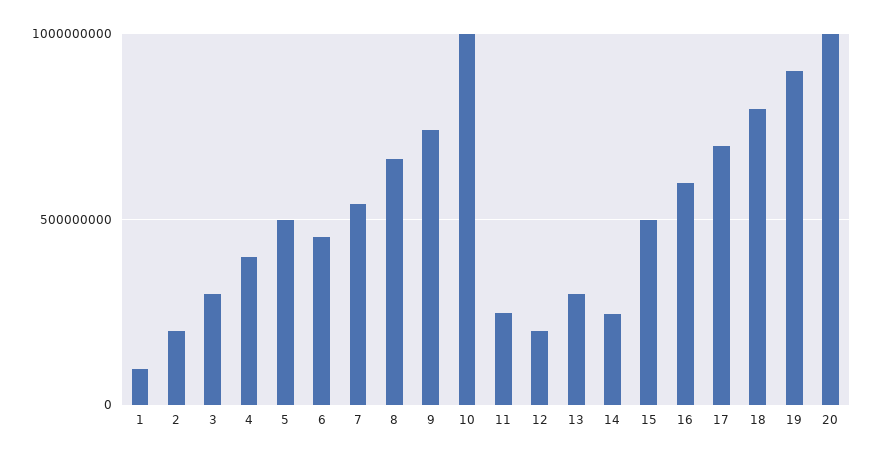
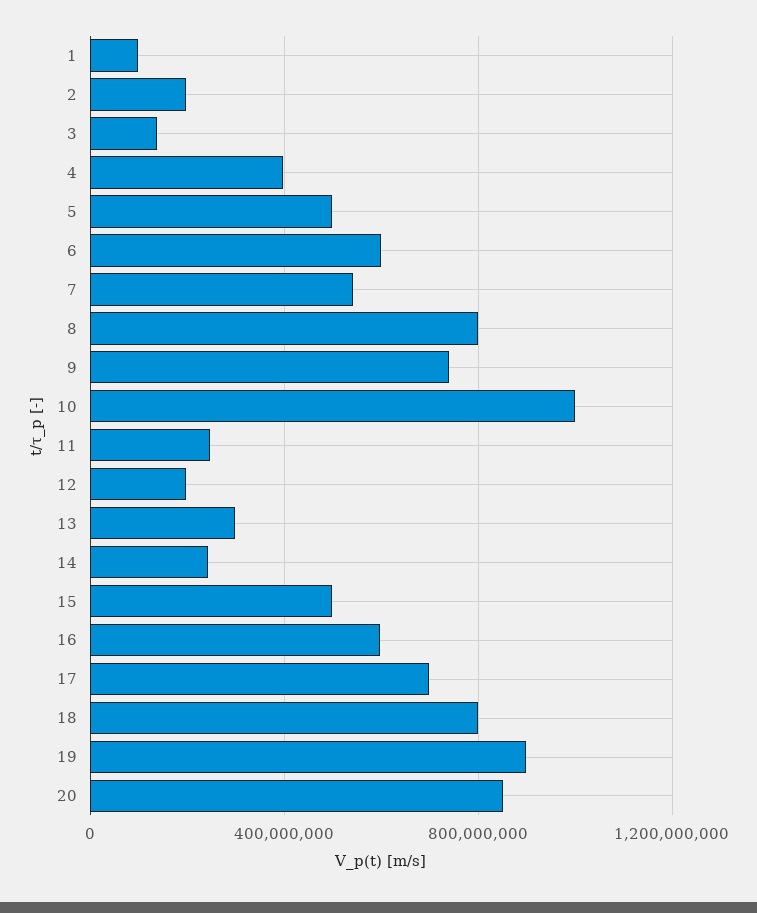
3: 300000000 -> 150000000
6: 450000000 -> 600000000
8: 650000000 -> 800000000
20: 1000000000 -> 850000000

